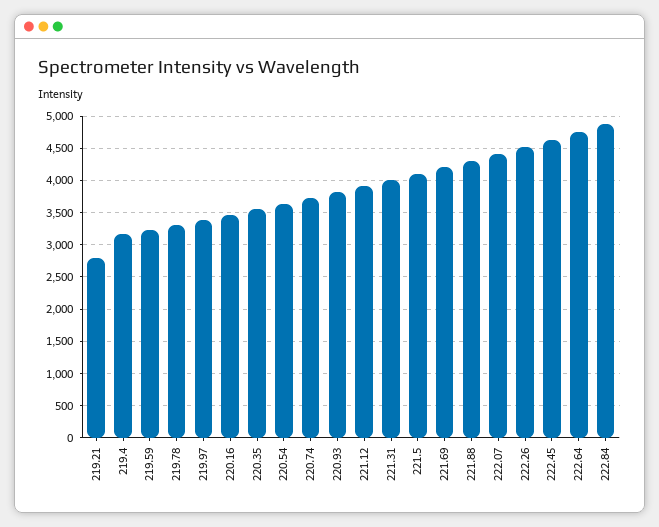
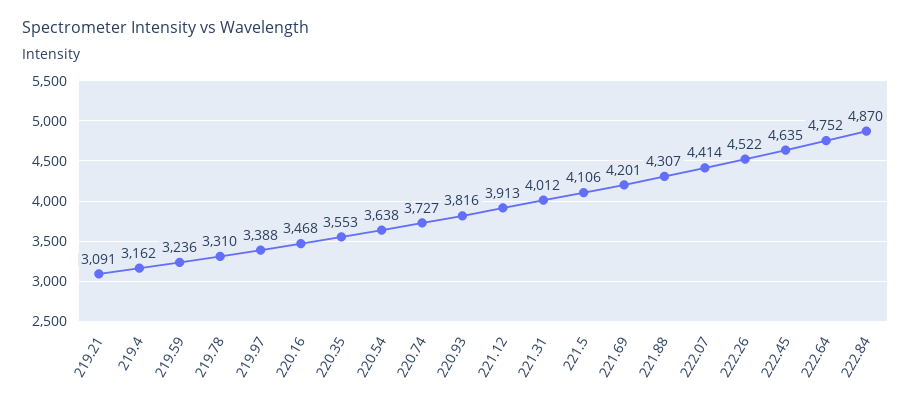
219.21: 2800 -> 3091

